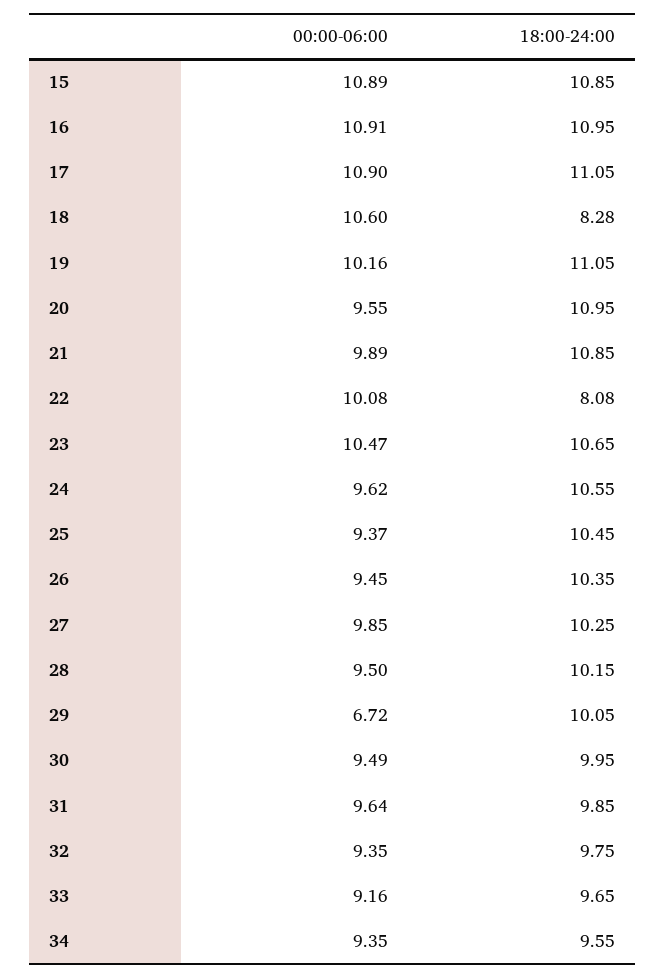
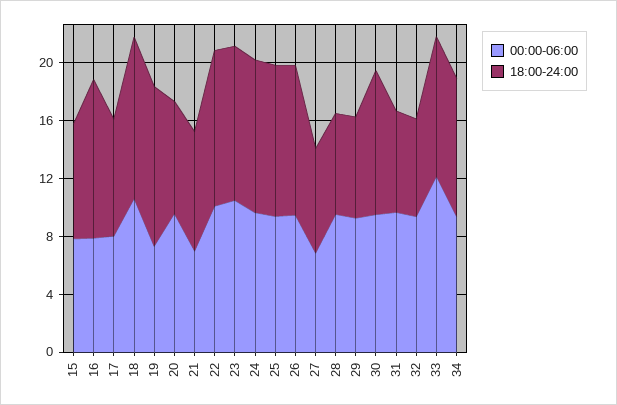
00:00-06:00, 15: 10.89 -> 8
18:00-24:00, 15: 10.85 -> 8
00:00-06:00, 16: 10.91 -> 8
00:00-06:00, 17: 10.9 -> 8
18:00-24:00, 17: 11.05 -> 8
18:00-24:00, 18: 8.28 -> 11
00:00-06:00, 19: 10.16 -> 7
18:00-24:00, 20: 10.95 -> 8
00:00-06:00, 21: 9.89 -> 7
18:00-24:00, 21: 10.85 -> 8
18:00-24:00, 22: 8.08 -> 11
00:00-06:00, 27: 9.85 -> 7
18:00-24:00, 27: 10.25 -> 7
18:00-24:00, 28: 10.15 -> 7
00:00-06:00, 29: 6.72 -> 9
18:00-24:00, 29: 10.05 -> 7
18:00-24:00, 31: 9.85 -> 7
18:00-24:00, 32: 9.75 -> 7
00:00-06:00, 33: 9.16 -> 12

